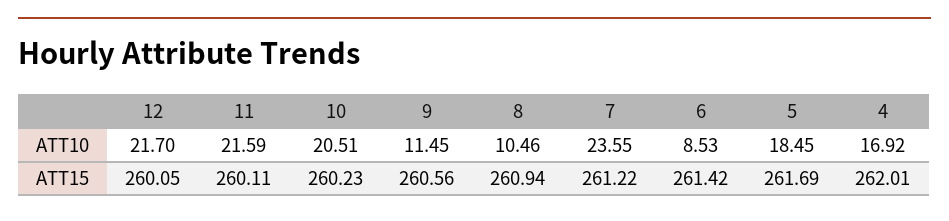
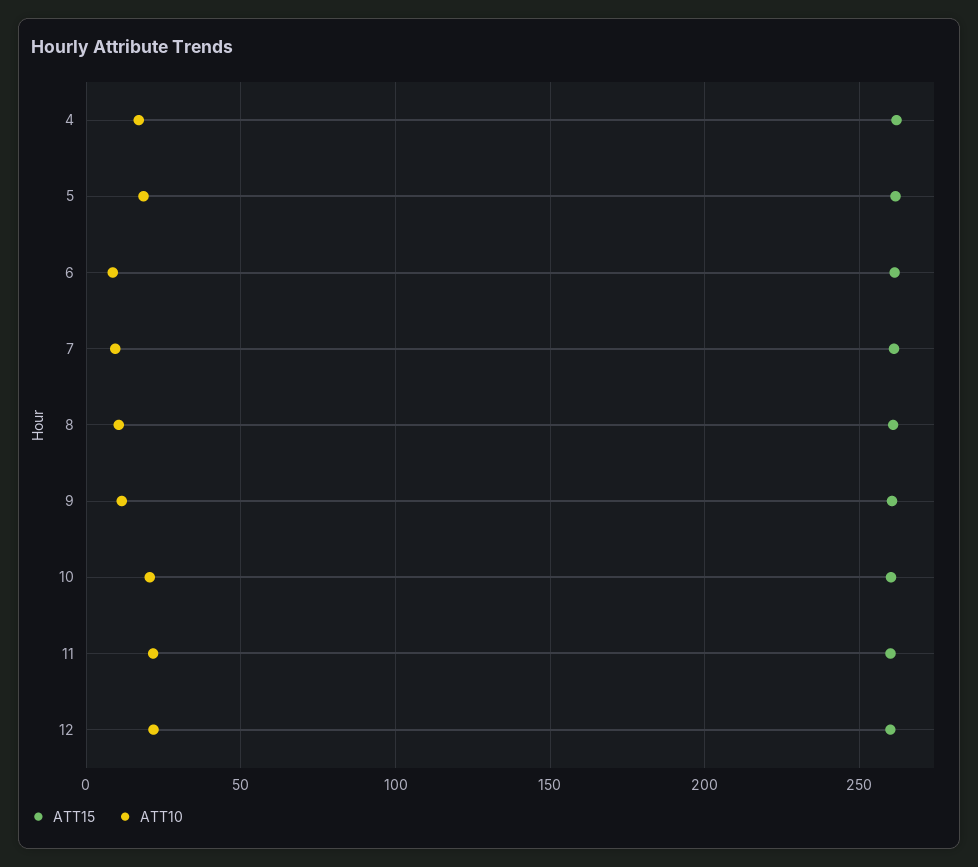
ATT10, 7: 23.55 -> 10

